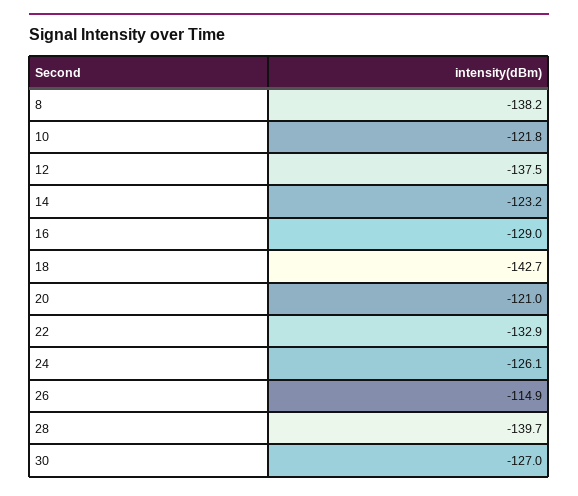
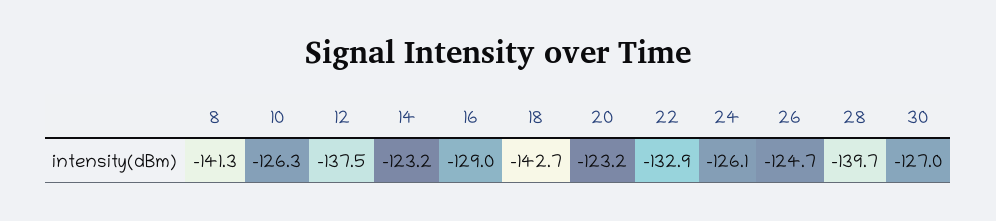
8: -138.2 -> -141.3
10: -121.8 -> -126.3
20: -121 -> -123.2
26: -114.9 -> -124.7

